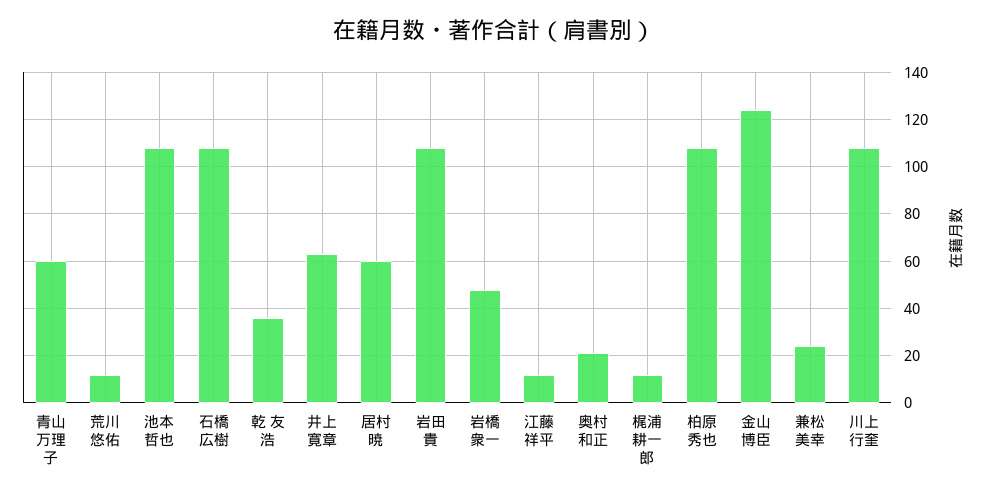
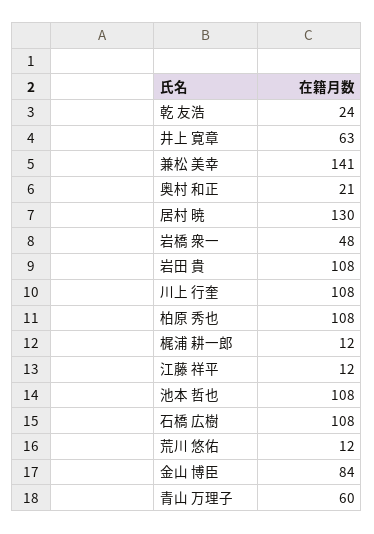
乾 友浩: 35 -> 24
居村 暁: 60 -> 130
金山 博臣: 125 -> 84
兼松 美幸: 25 -> 141

